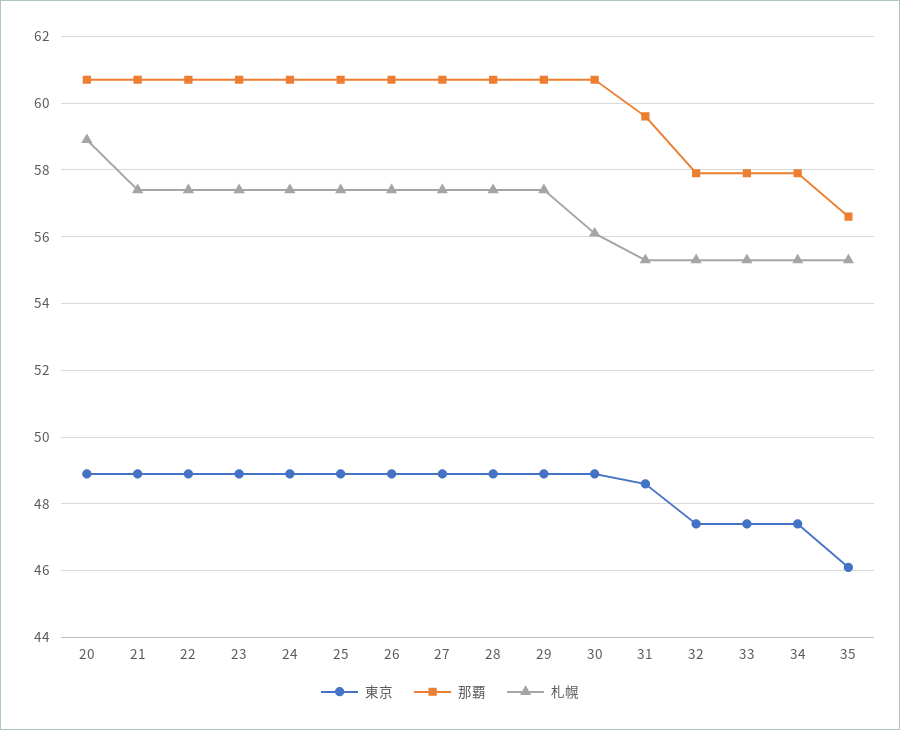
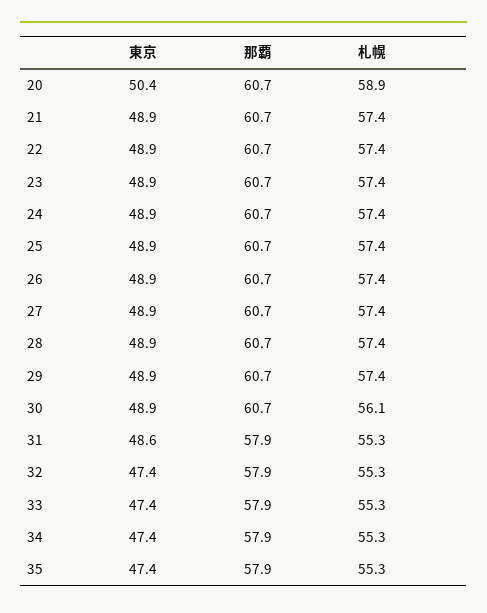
東京, 20: 49 -> 50.4
那覇, 31: 59.5 -> 57.9
東京, 35: 46 -> 47.4
那覇, 35: 56.5 -> 57.9

